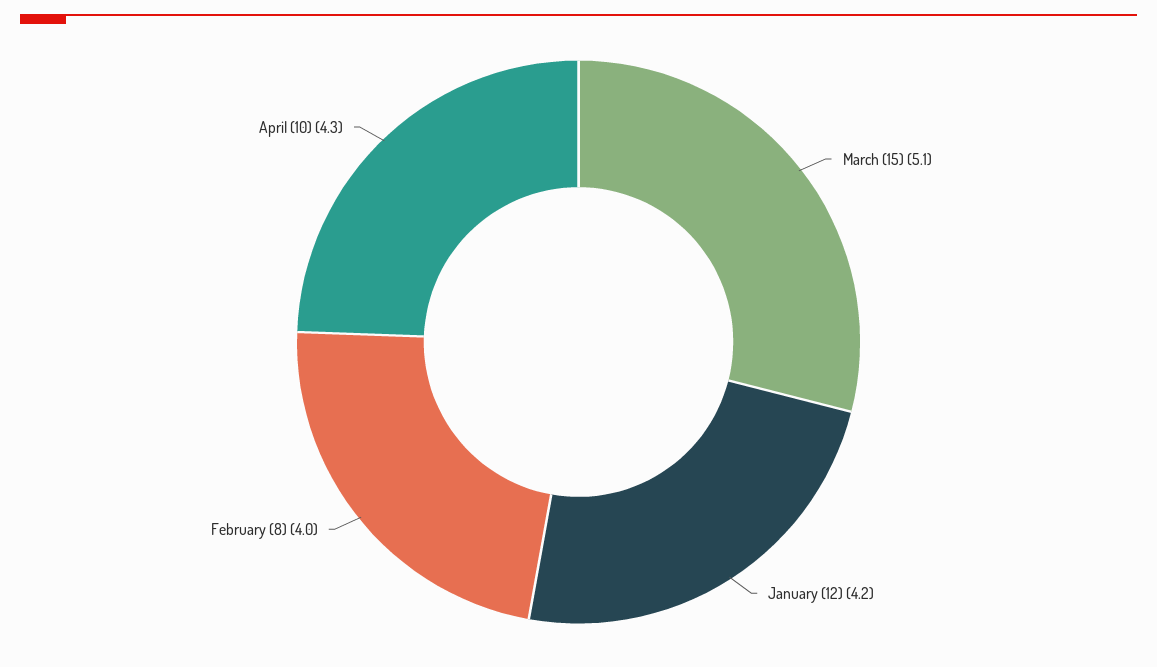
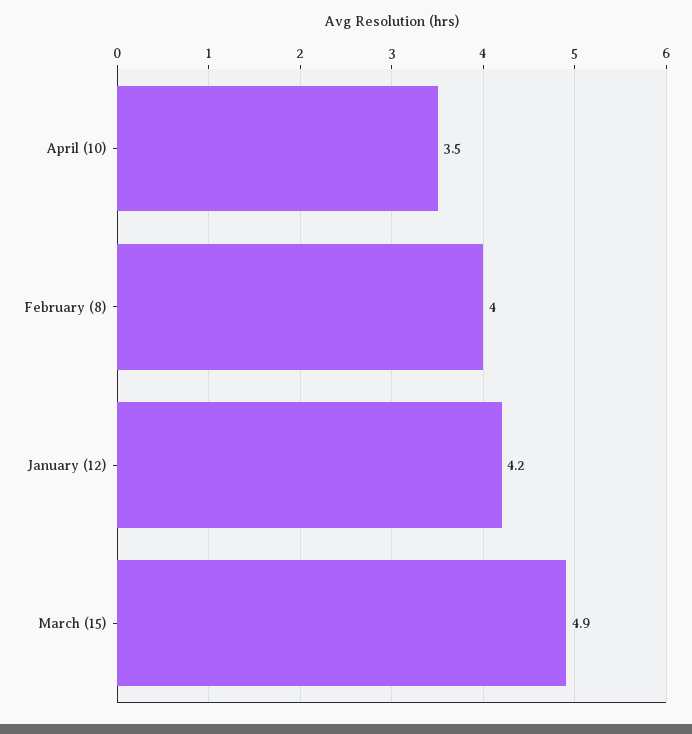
March (15): 5.1 -> 4.9
April (10): 4.3 -> 3.5

